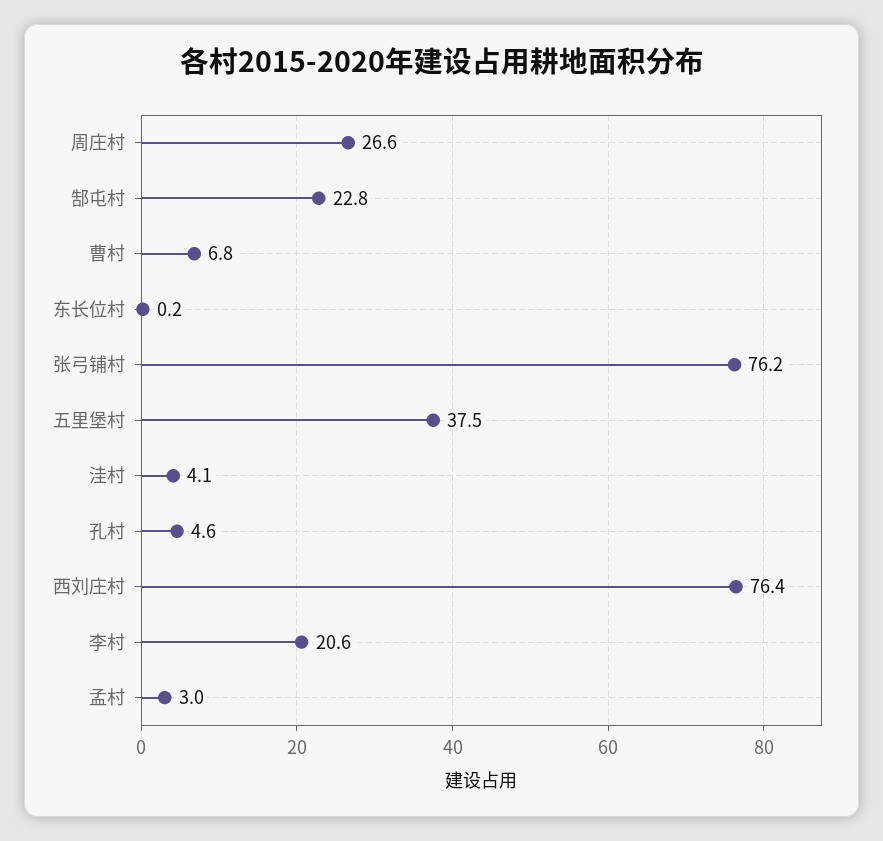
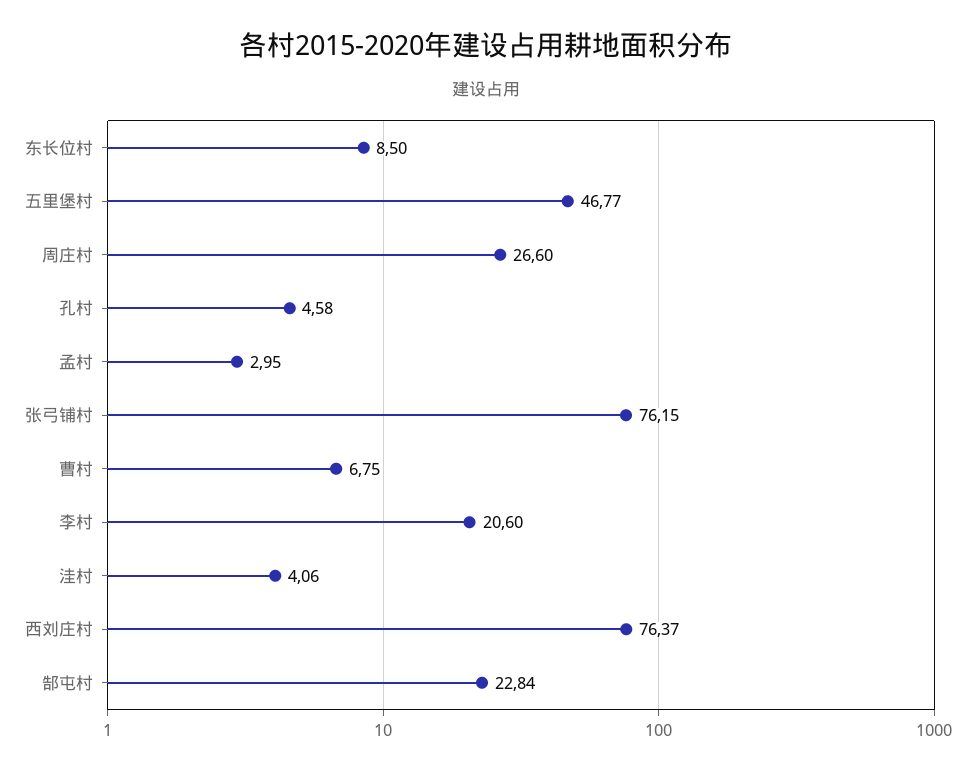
东长位村: 0.2 -> 8.5
五里堡村: 37.5 -> 46.77

